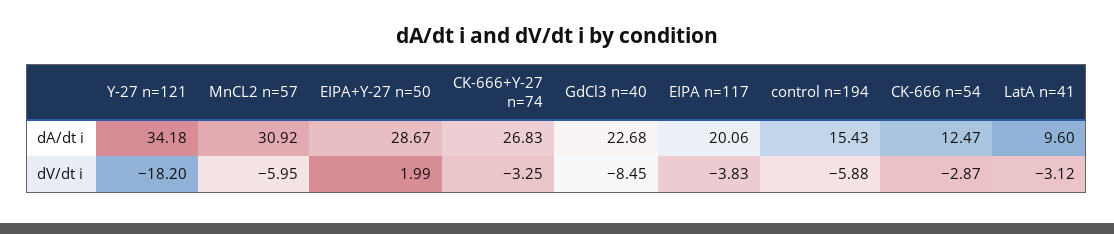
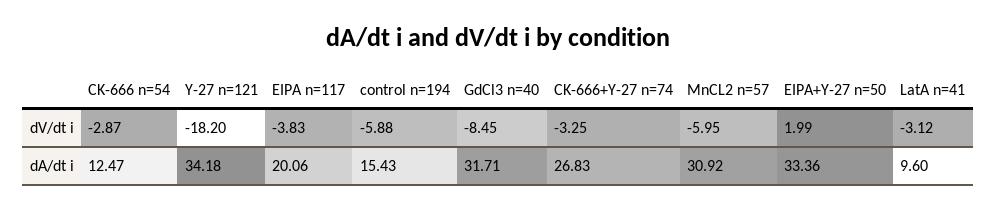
EIPA+Y-27 n=50, dA/dt i: 28.67 -> 33.36
GdCl3 n=40, dA/dt i: 22.68 -> 31.71

